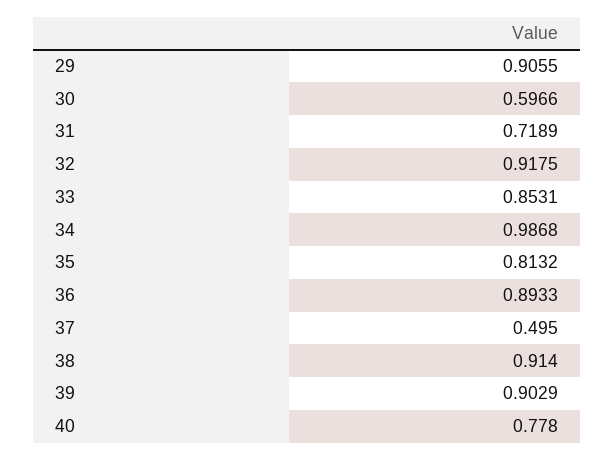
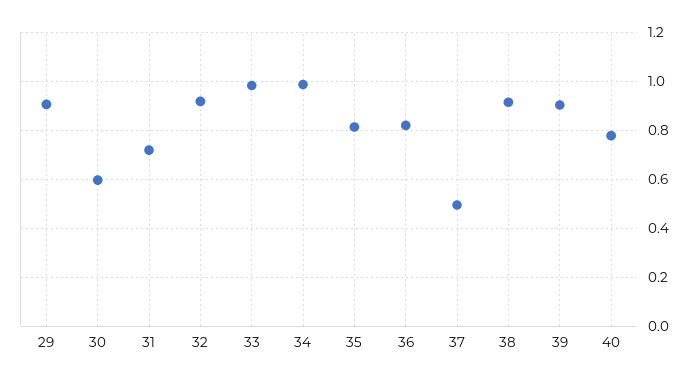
33: 0.8531 -> 0.975
36: 0.8933 -> 0.825

